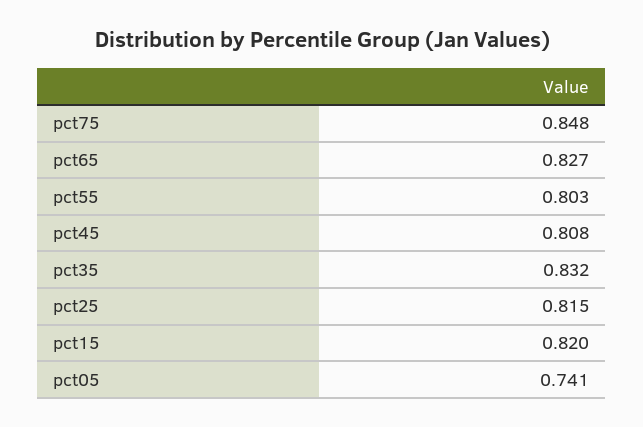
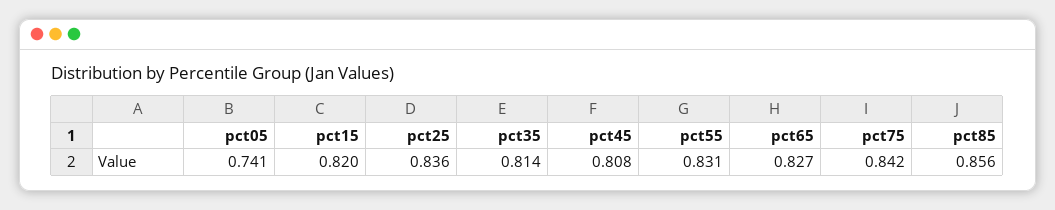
pct75: 0.848 -> 0.842
pct55: 0.803 -> 0.831
pct35: 0.832 -> 0.814
pct25: 0.815 -> 0.836
pct85: none -> 0.856

